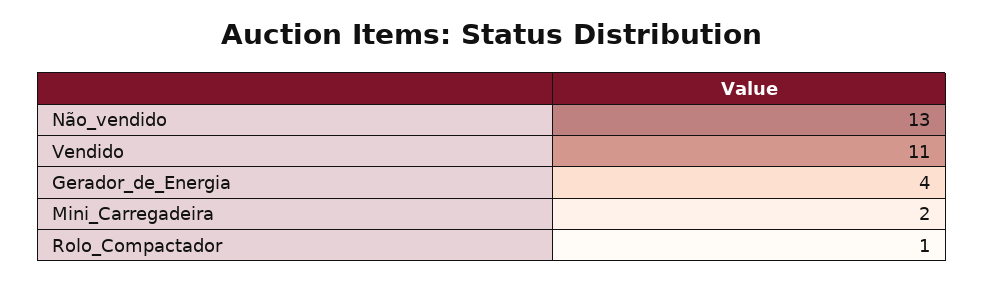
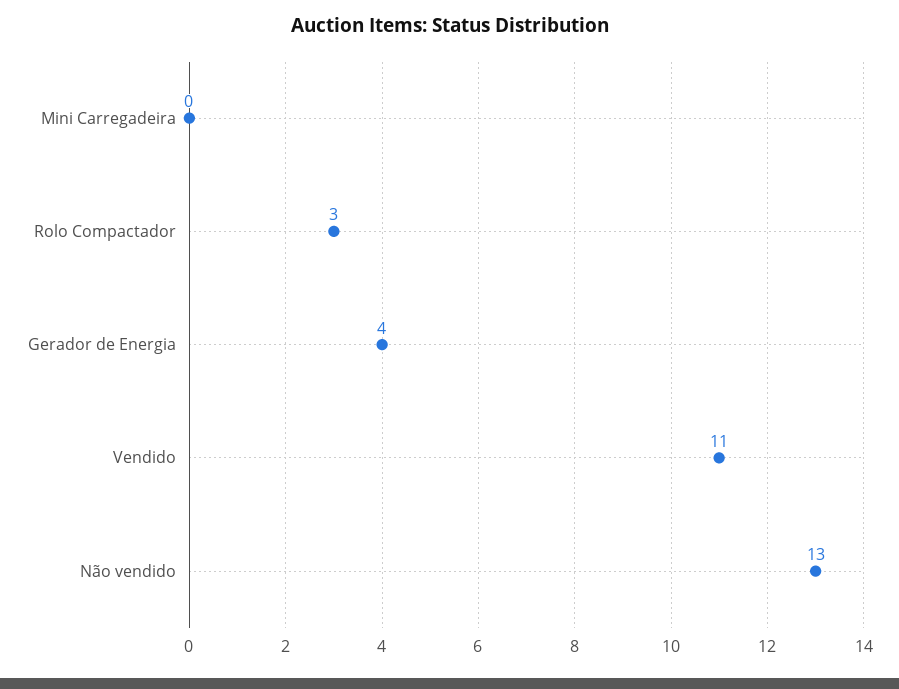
Mini_Carregadeira: 2 -> 0
Rolo_Compactador: 1 -> 3

